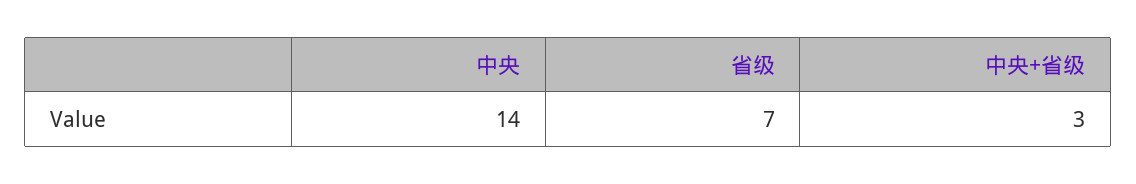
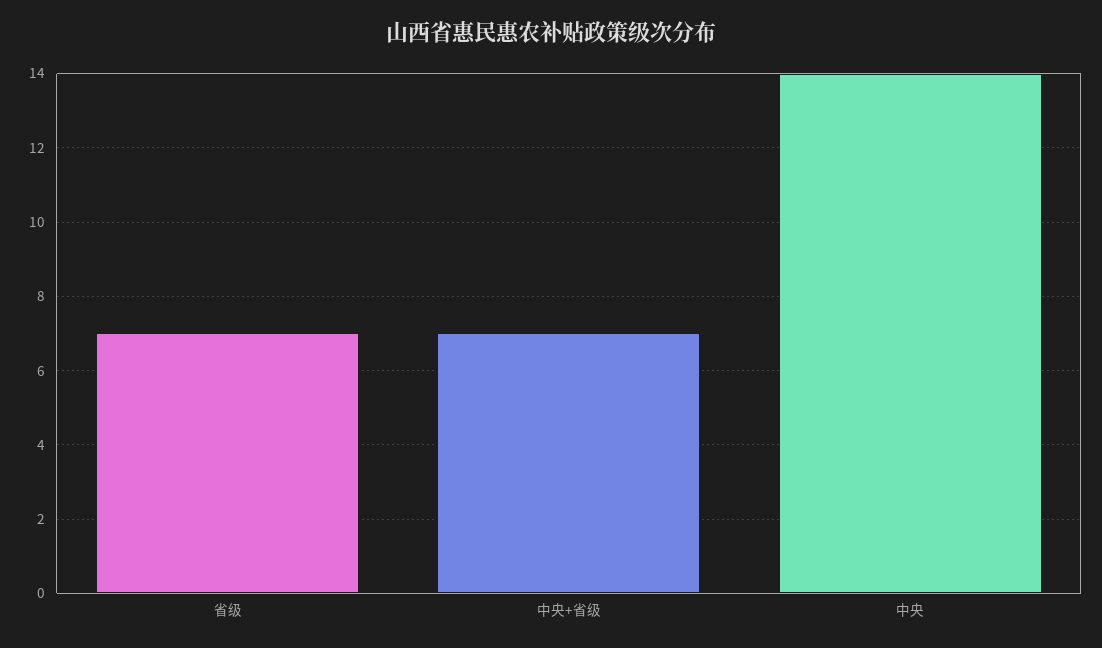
中央+省级: 3 -> 7

